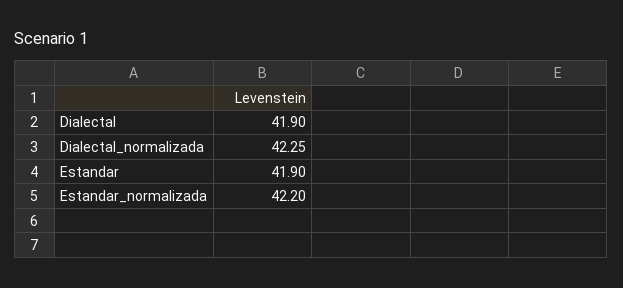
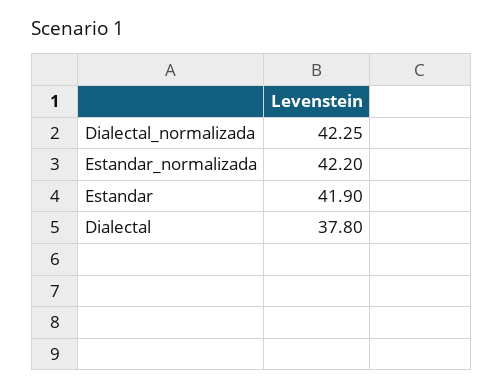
Dialectal: 41.9 -> 37.8

